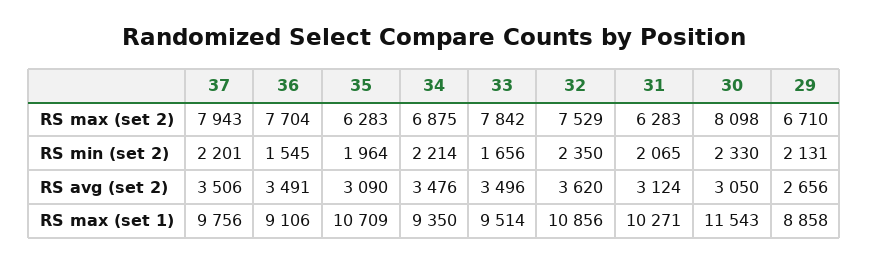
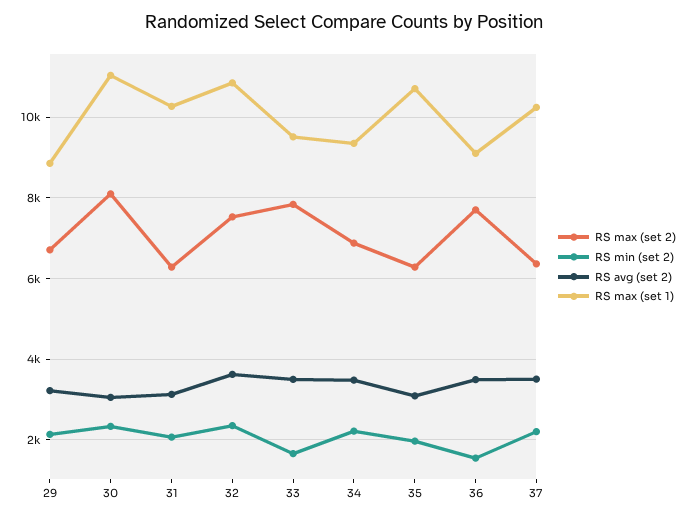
RS max (set 2), 37: 7943 -> 6400
RS avg (set 2), 29: 2656 -> 3200
RS max (set 1), 37: 9756 -> 10200
RS max (set 1), 30: 11543 -> 11000

